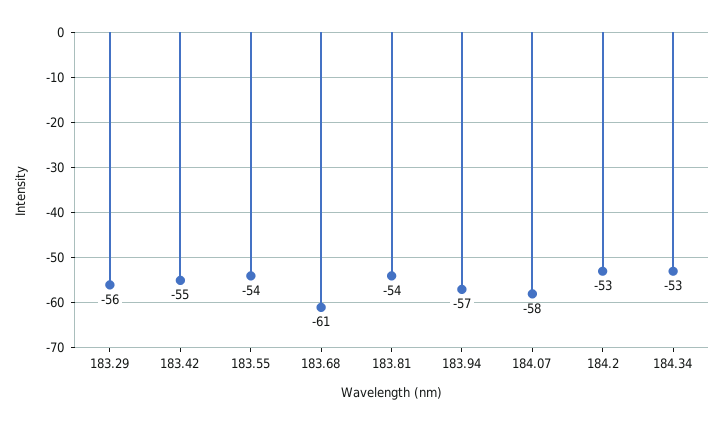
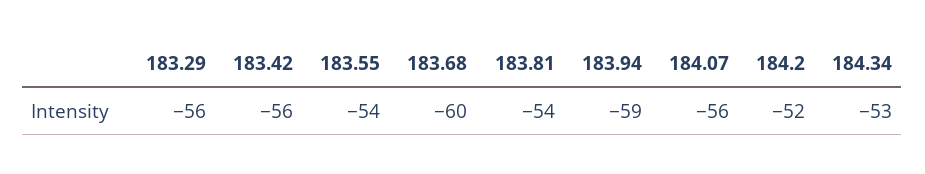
183.42: -55 -> -56
183.68: -61 -> -60
183.94: -57 -> -59
184.07: -58 -> -56
184.2: -53 -> -52

